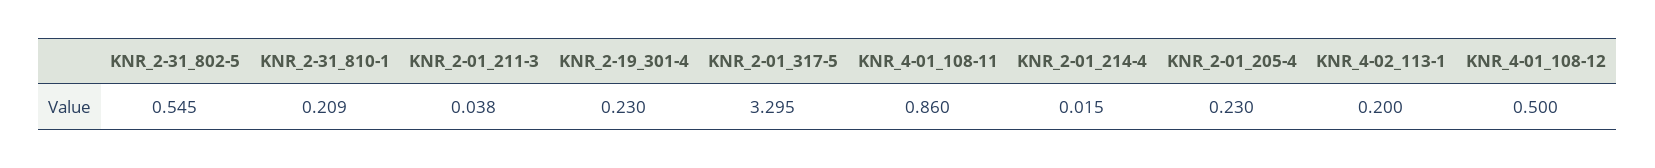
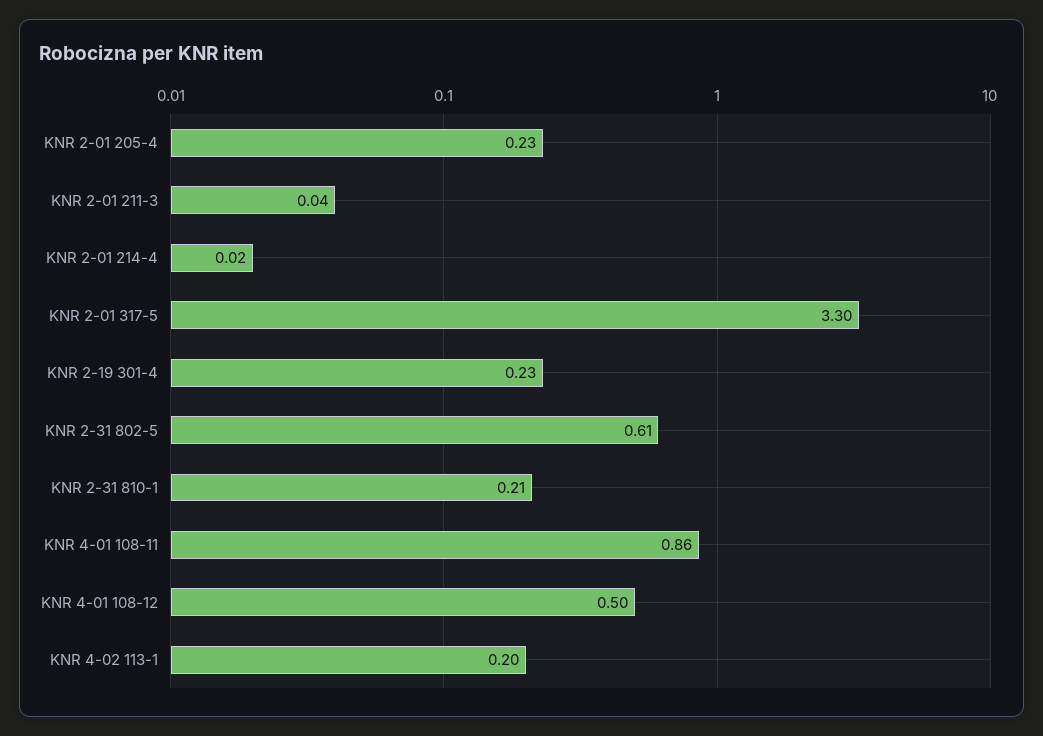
KNR_2-31_802-5: 0.545 -> 0.61

